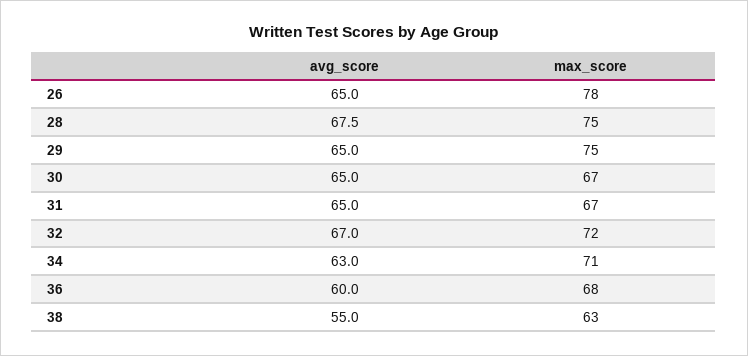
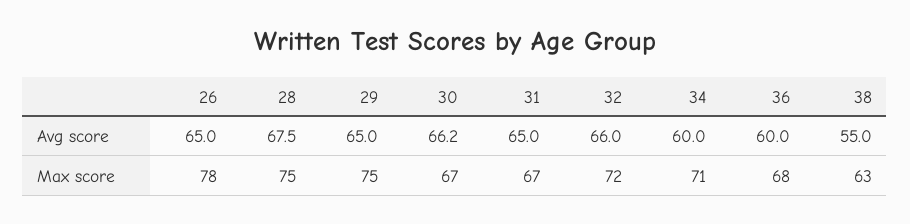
avg_score, 30: 65 -> 66.2
avg_score, 32: 67 -> 66
avg_score, 34: 63 -> 60

